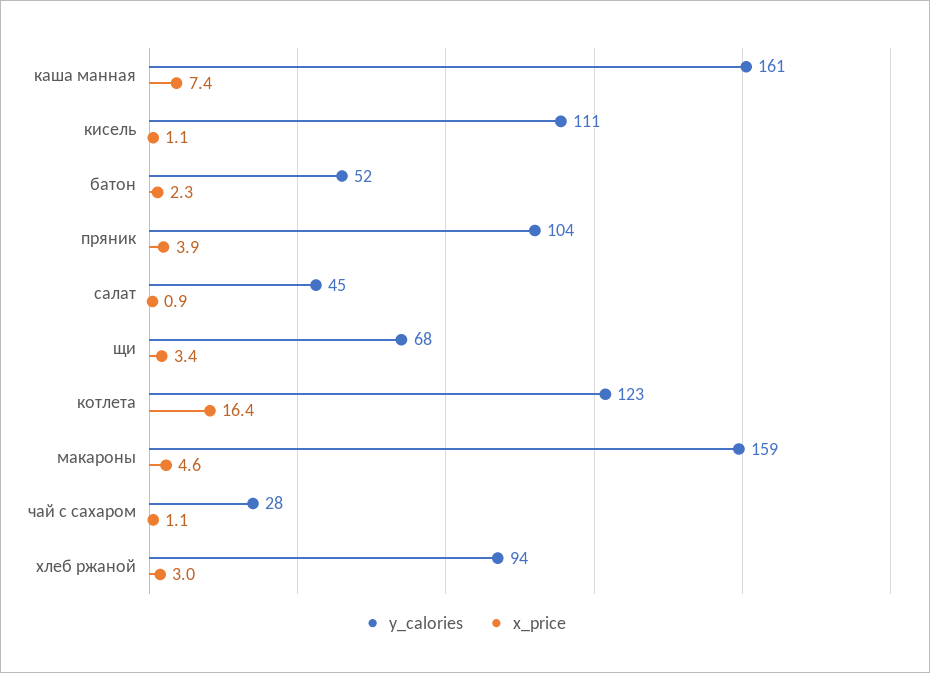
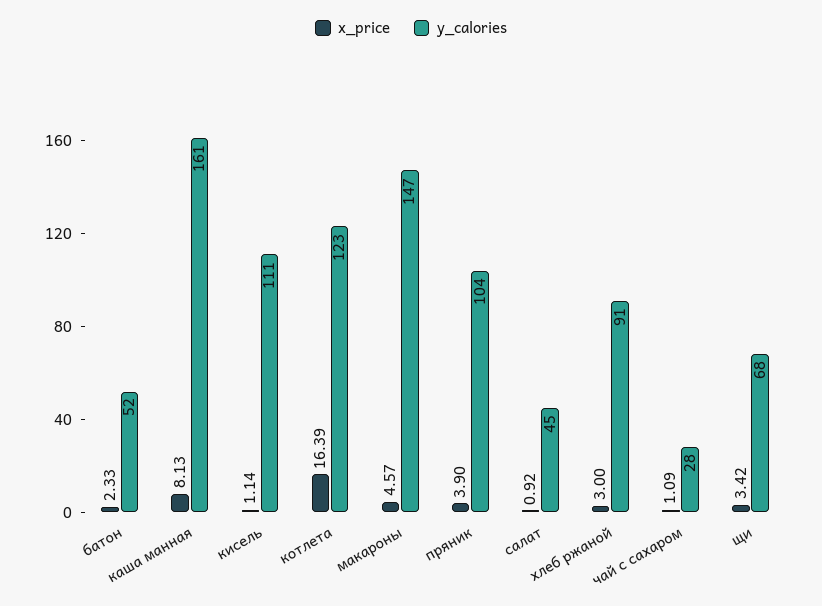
x_price, каша манная: 7.4 -> 8.13
y_calories, макароны: 159 -> 147
y_calories, хлеб ржаной: 94 -> 91

